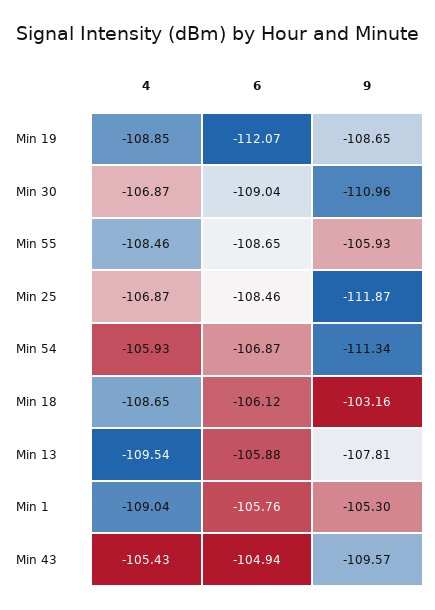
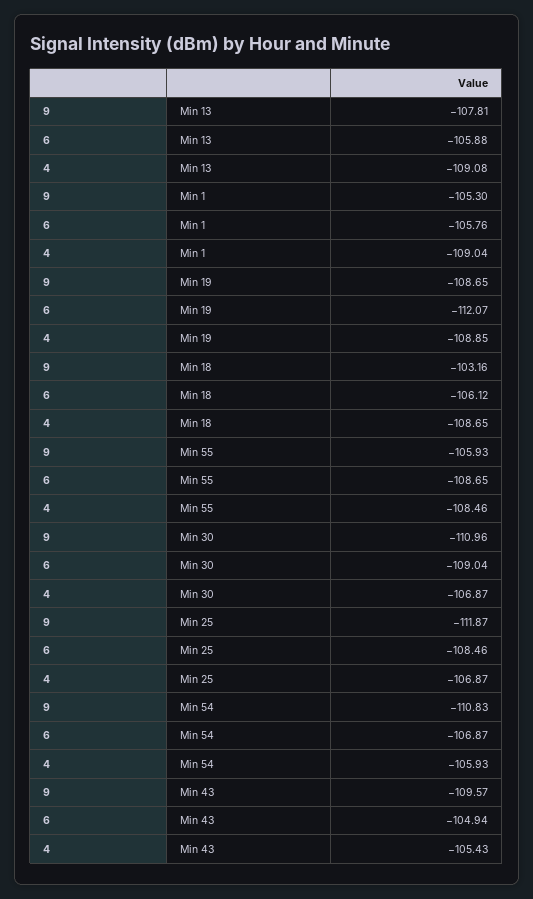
9, Min 54: -111.34 -> -110.83
4, Min 13: -109.54 -> -109.08

